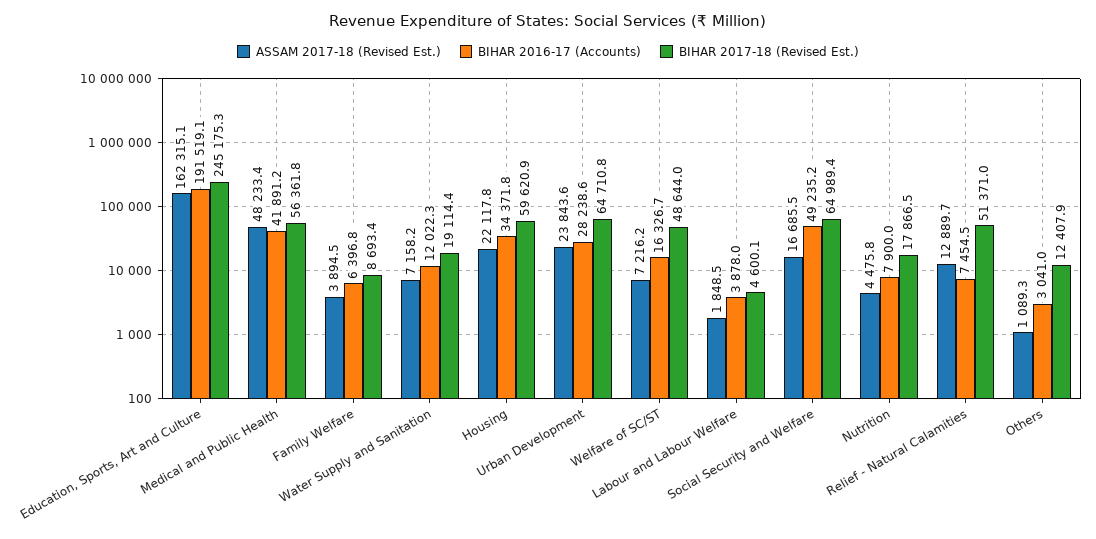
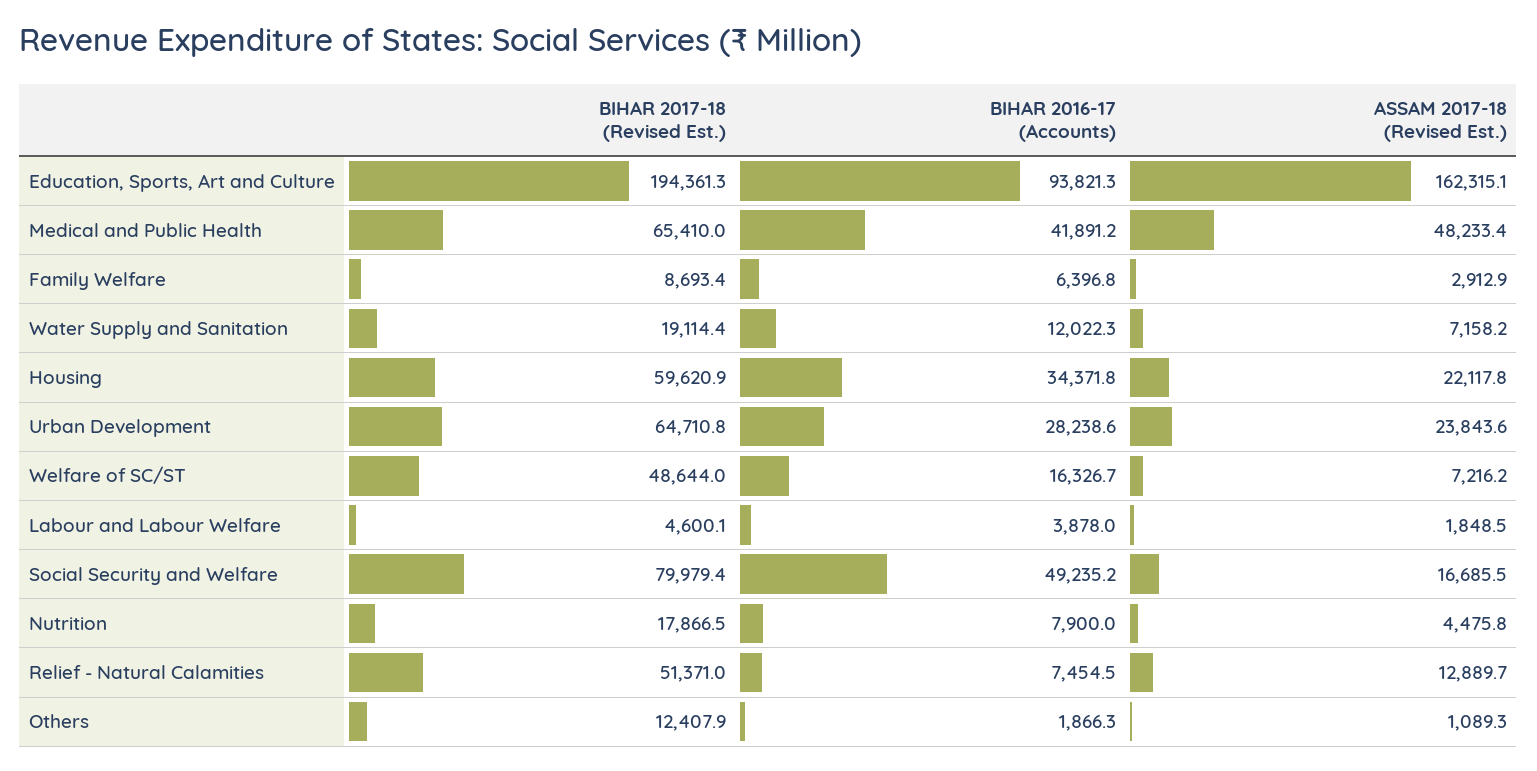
BIHAR 2016-17 (Accounts), Education, Sports, Art and Culture: 191519.1 -> 93821.3
BIHAR 2017-18 (Revised Est.), Education, Sports, Art and Culture: 245175.3 -> 194361.3
BIHAR 2017-18 (Revised Est.), Medical and Public Health: 56361.8 -> 65410
ASSAM 2017-18 (Revised Est.), Family Welfare: 3894.5 -> 2912.9
BIHAR 2017-18 (Revised Est.), Social Security and Welfare: 64989.4 -> 79979.4
BIHAR 2016-17 (Accounts), Others: 3041 -> 1866.3

